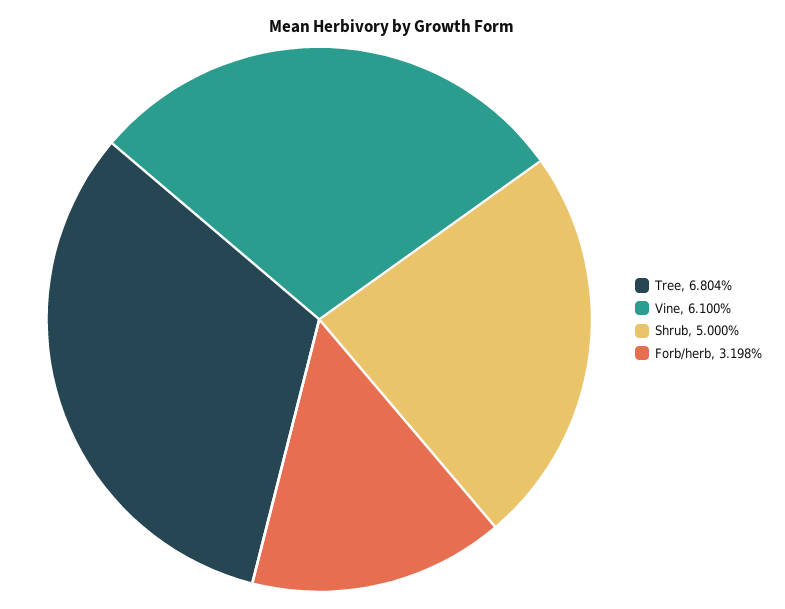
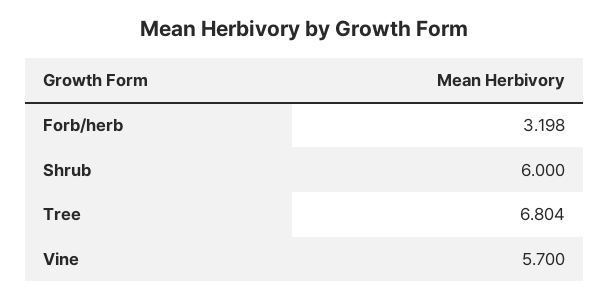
Vine: 6.1 -> 5.7
Shrub: 5 -> 6

